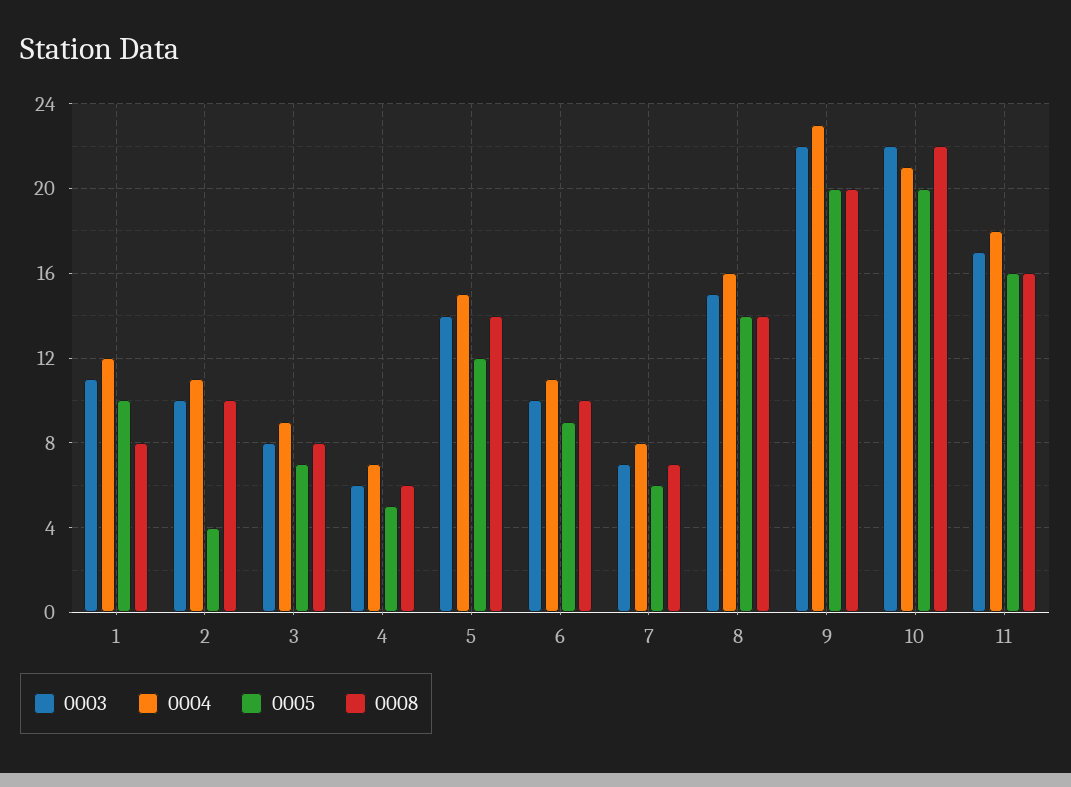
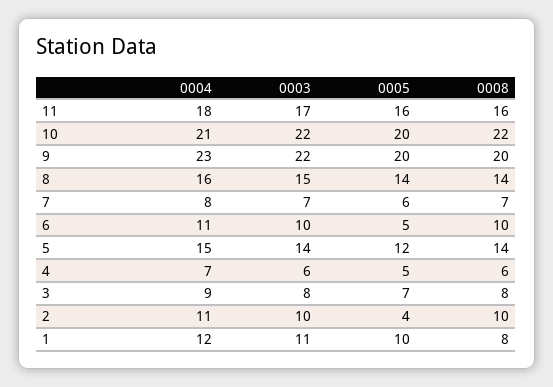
0005, 6: 9 -> 5

